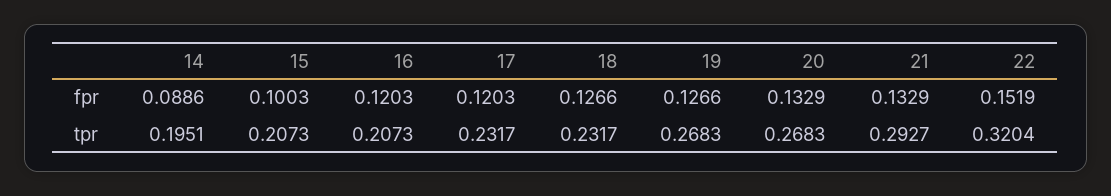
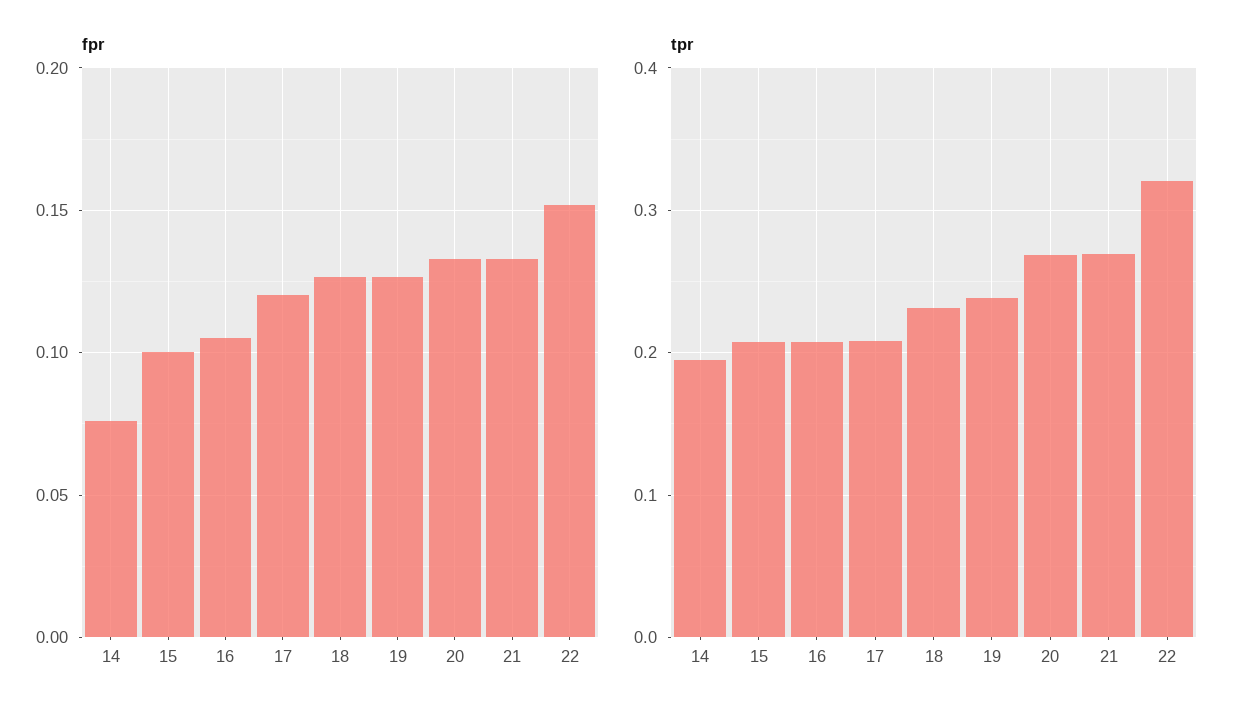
fpr, 14: 0.0886 -> 0.075
fpr, 16: 0.1203 -> 0.105
tpr, 17: 0.2317 -> 0.21
tpr, 19: 0.2683 -> 0.24
tpr, 21: 0.2927 -> 0.27

